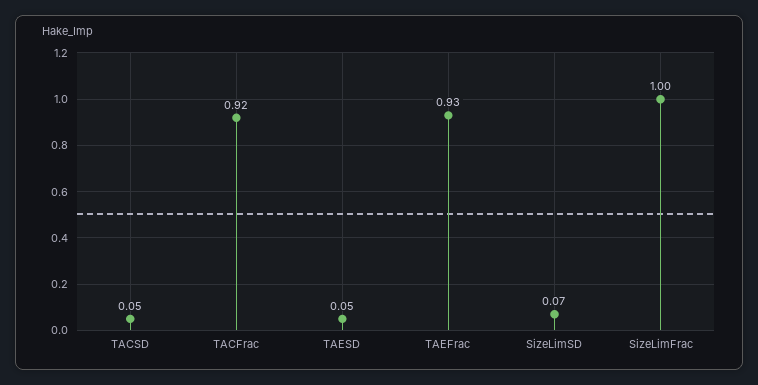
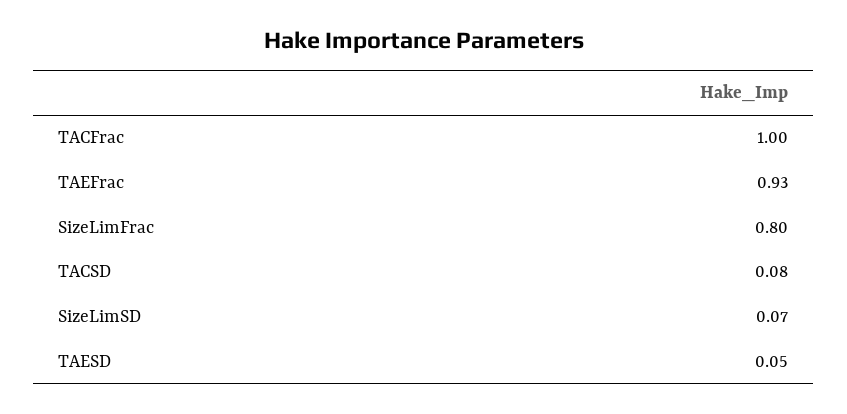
TACSD: 0.05 -> 0.08
TACFrac: 0.92 -> 1
SizeLimFrac: 1 -> 0.8

